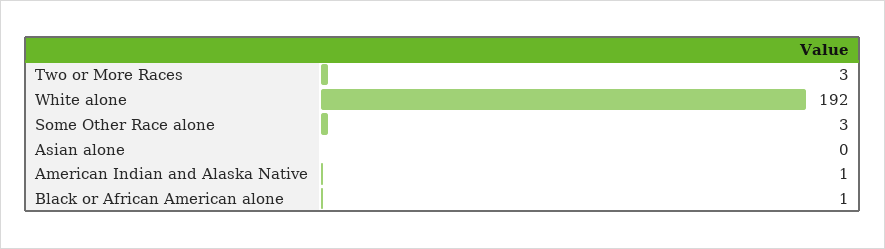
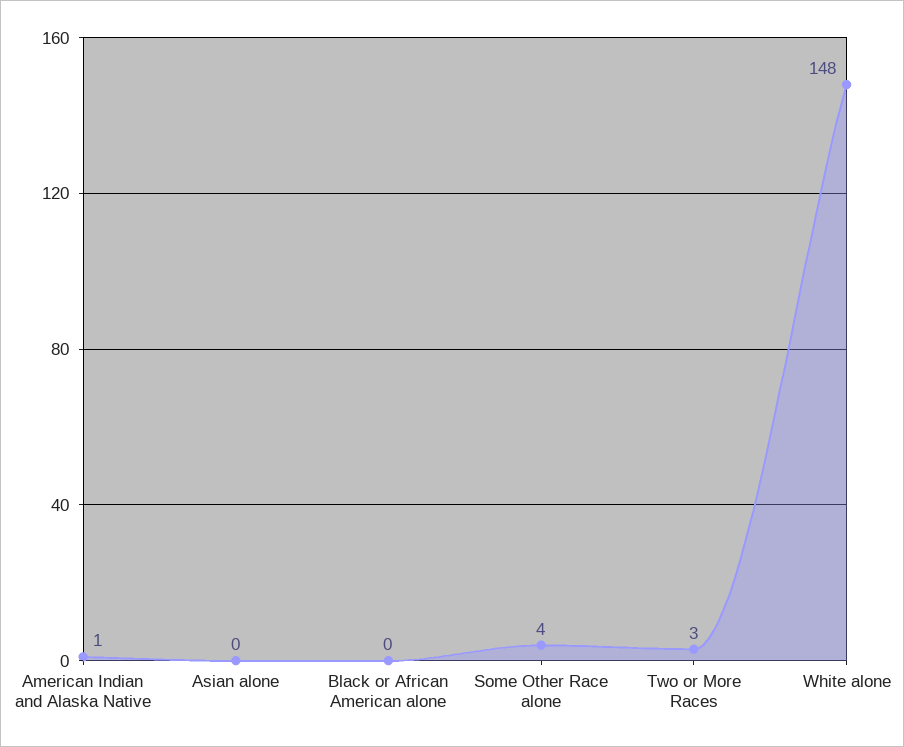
White alone: 192 -> 148
Some Other Race alone: 3 -> 4
Black or African American alone: 1 -> 0

